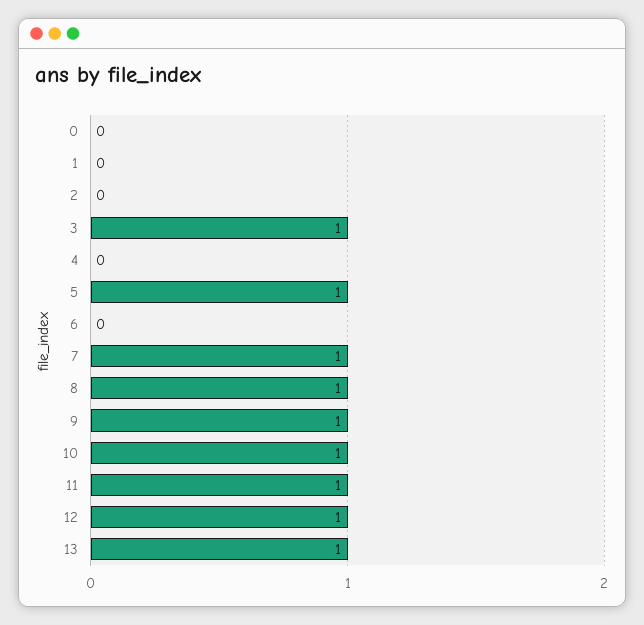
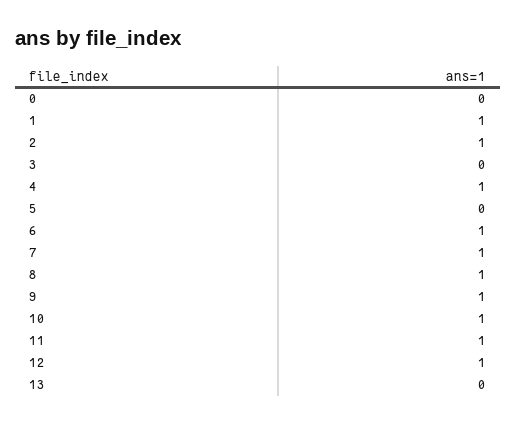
1: 0 -> 1
2: 0 -> 1
3: 1 -> 0
4: 0 -> 1
5: 1 -> 0
6: 0 -> 1
13: 1 -> 0

